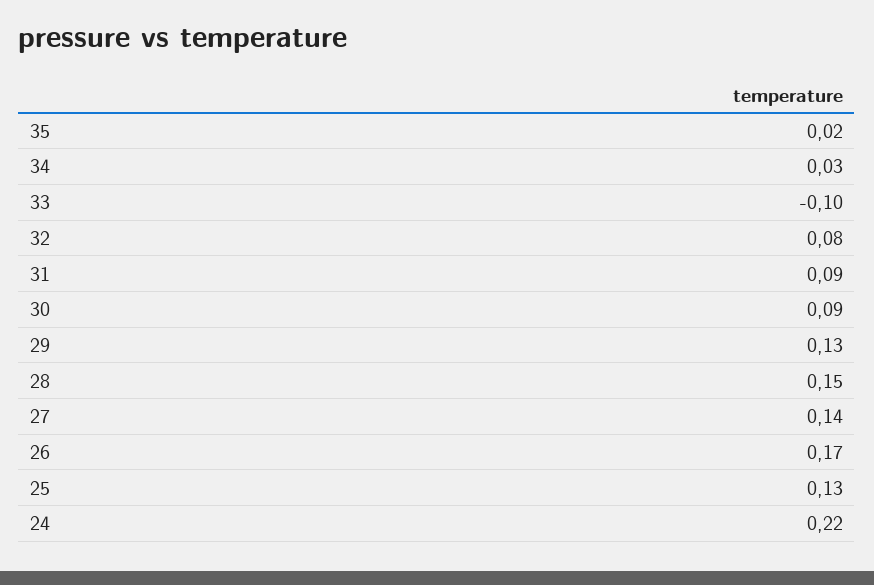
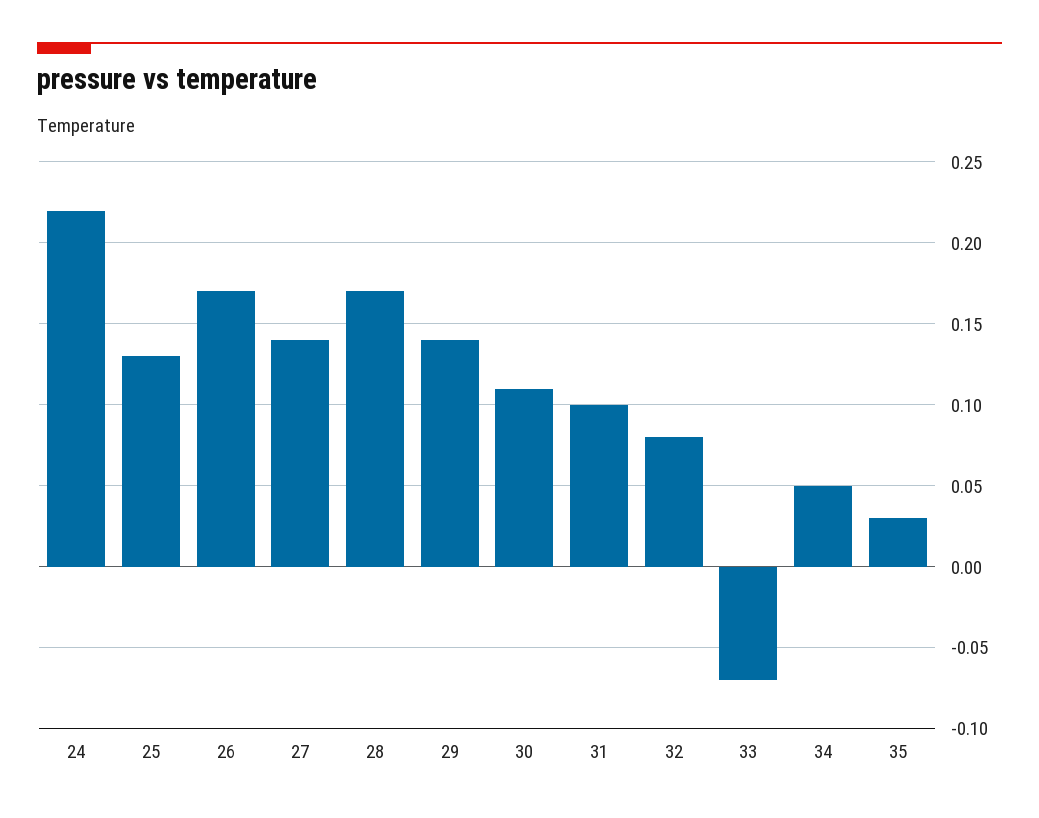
35: 0.02 -> 0.03
34: 0.03 -> 0.05
33: -0.1 -> -0.07
31: 0.09 -> 0.1
30: 0.09 -> 0.11
29: 0.13 -> 0.14
28: 0.15 -> 0.17

